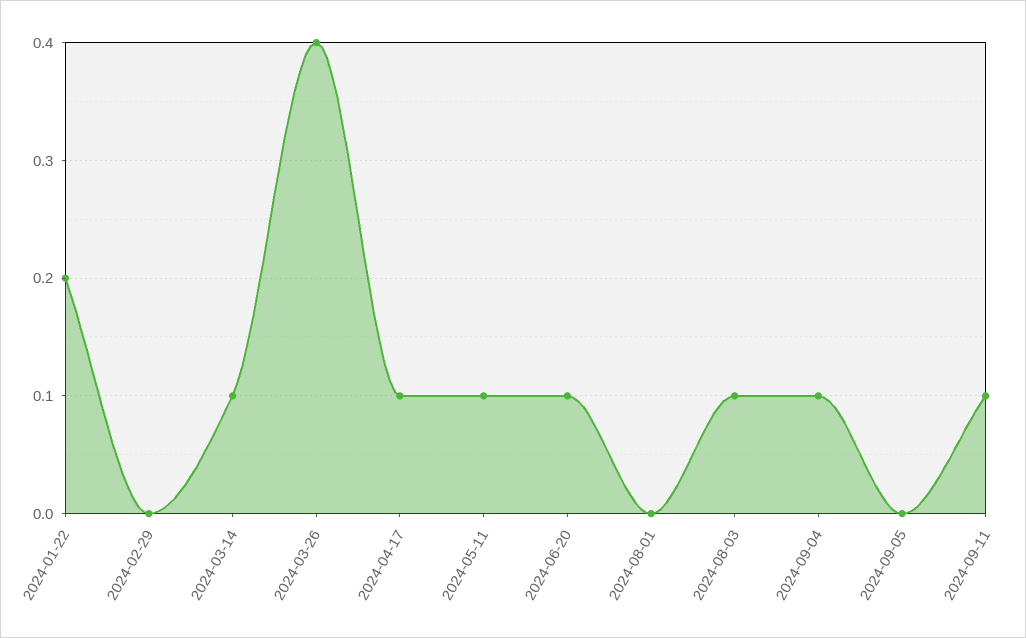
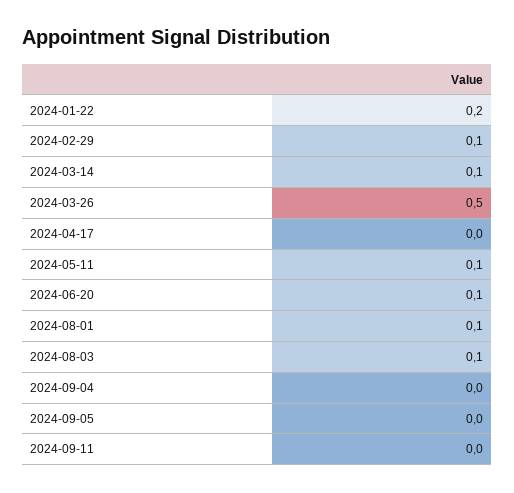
2024-02-29: 0 -> 0.1
2024-03-26: 0.4 -> 0.5
2024-04-17: 0.1 -> 0
2024-08-01: 0 -> 0.1
2024-09-04: 0.1 -> 0
2024-09-11: 0.1 -> 0

